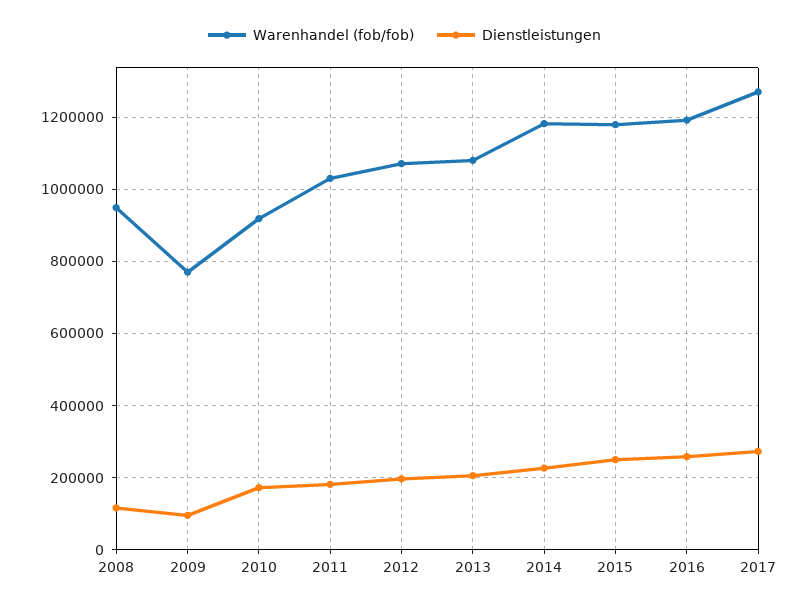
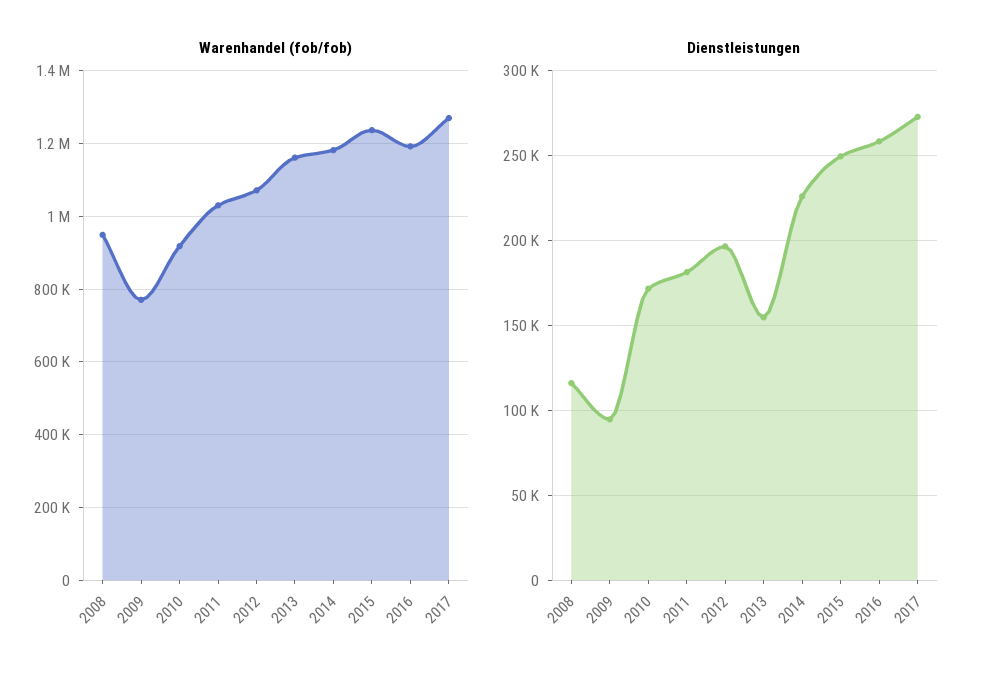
Warenhandel (fob/fob), 2013: 1080000 -> 1160000
Dienstleistungen, 2013: 200000 -> 155000
Warenhandel (fob/fob), 2015: 1180000 -> 1240000

